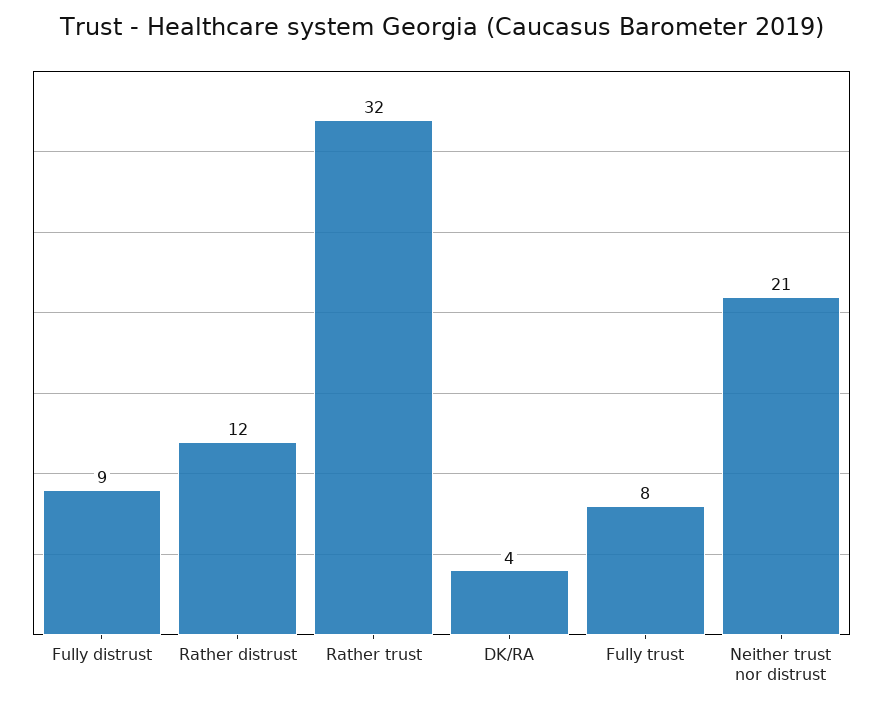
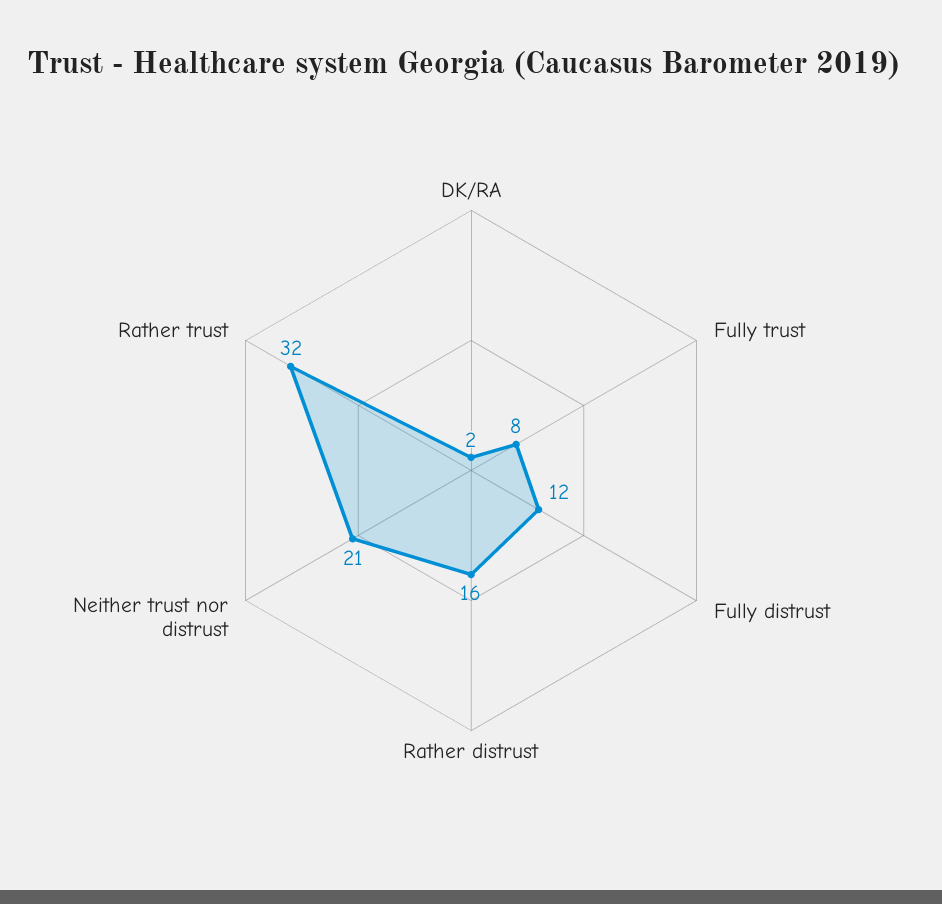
Fully distrust: 9 -> 12
Rather distrust: 12 -> 16
DK/RA: 4 -> 2

